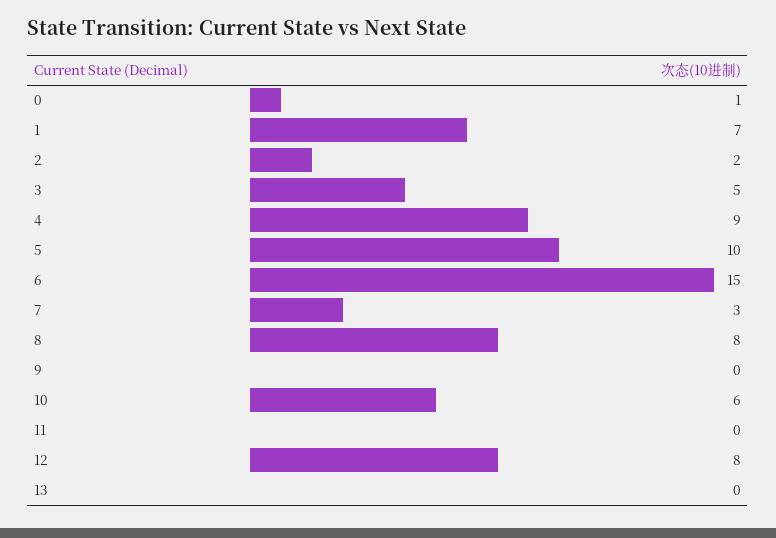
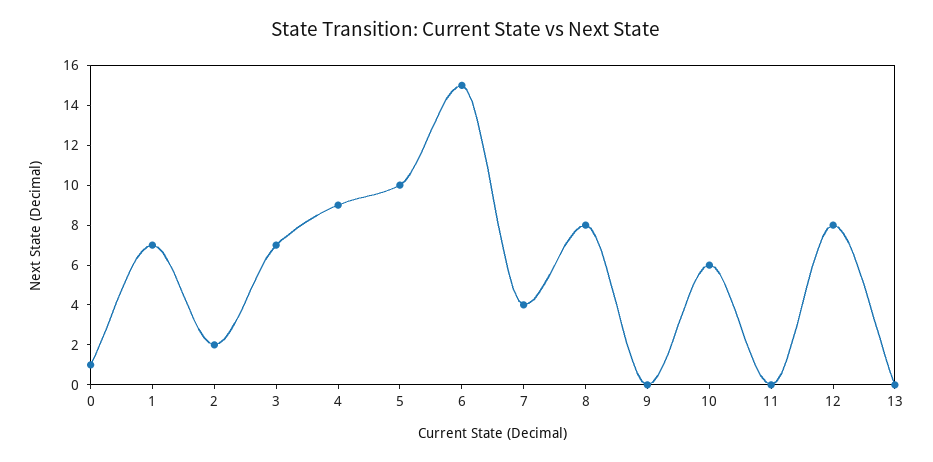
3: 5 -> 7
7: 3 -> 4

